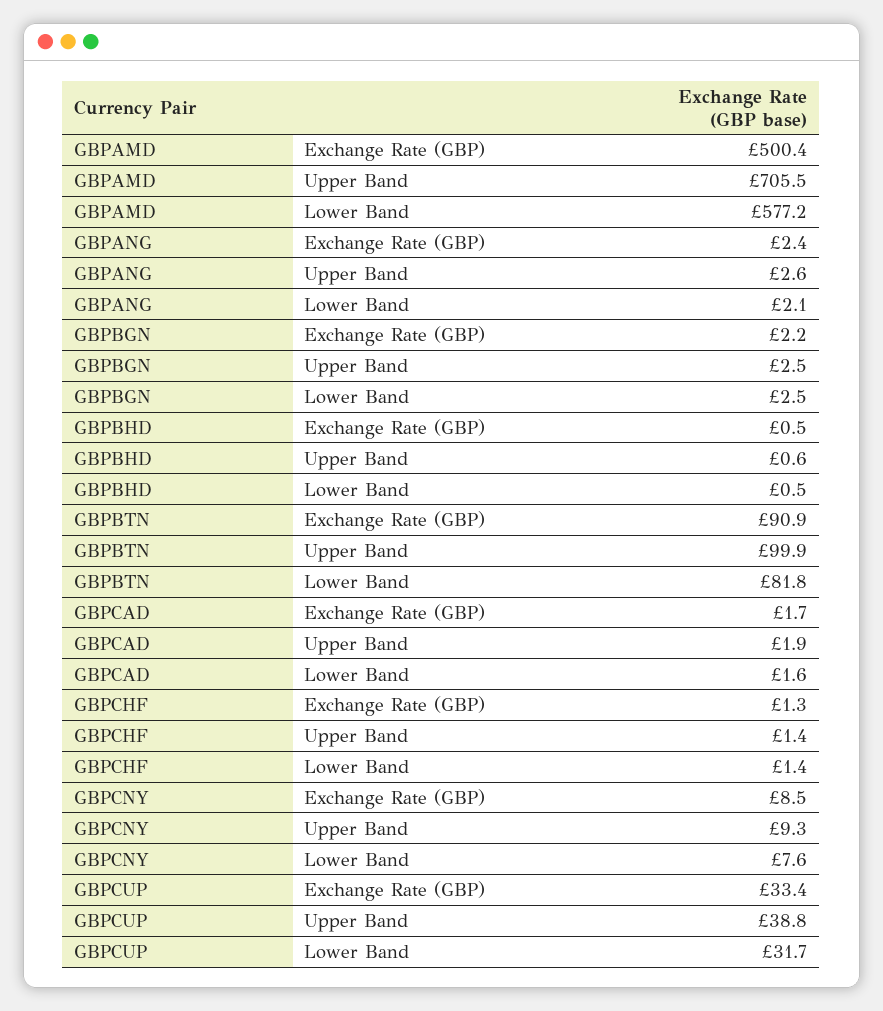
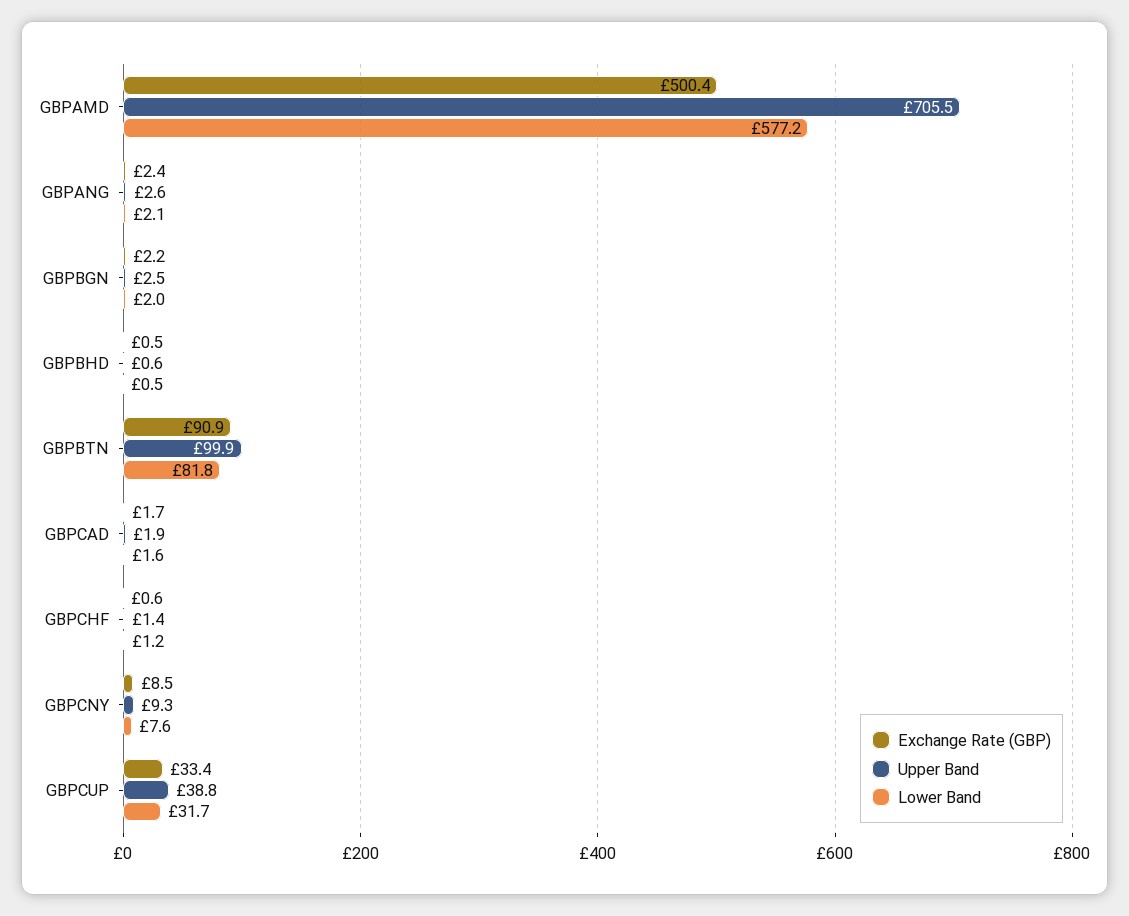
Lower Band, GBPBGN: 2.5 -> 2
Exchange Rate (GBP), GBPCHF: 1.3 -> 0.6
Lower Band, GBPCHF: 1.4 -> 1.2

